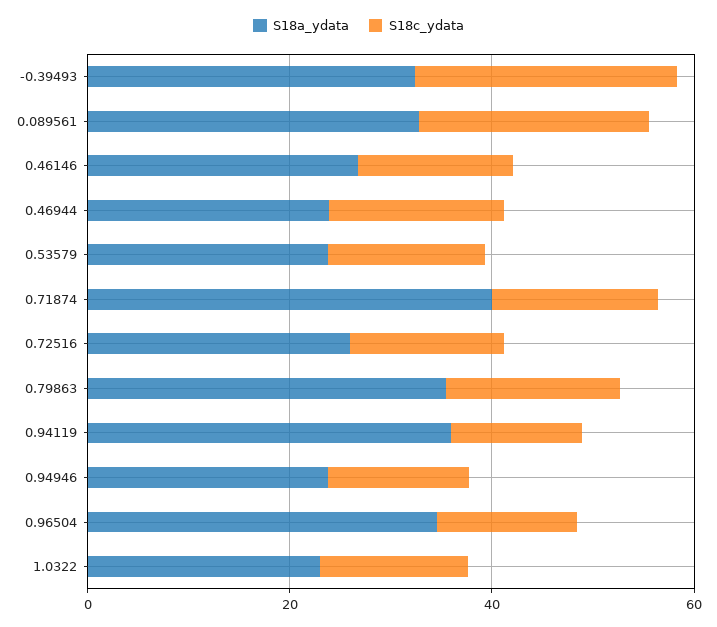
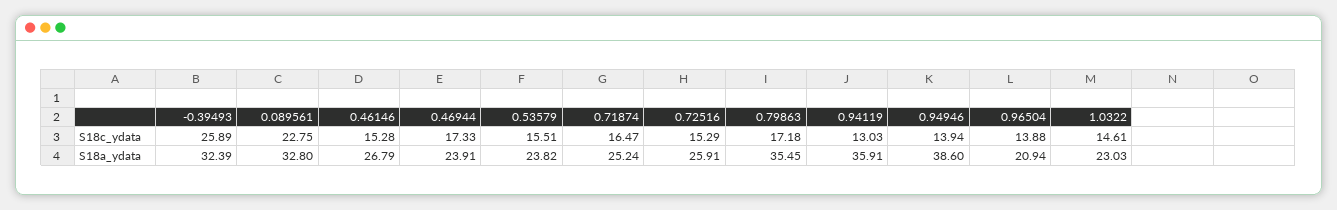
S18a_ydata, 0.71874: 40 -> 25.24
S18a_ydata, 0.94946: 25 -> 38.6
S18a_ydata, 0.96504: 35 -> 20.94

